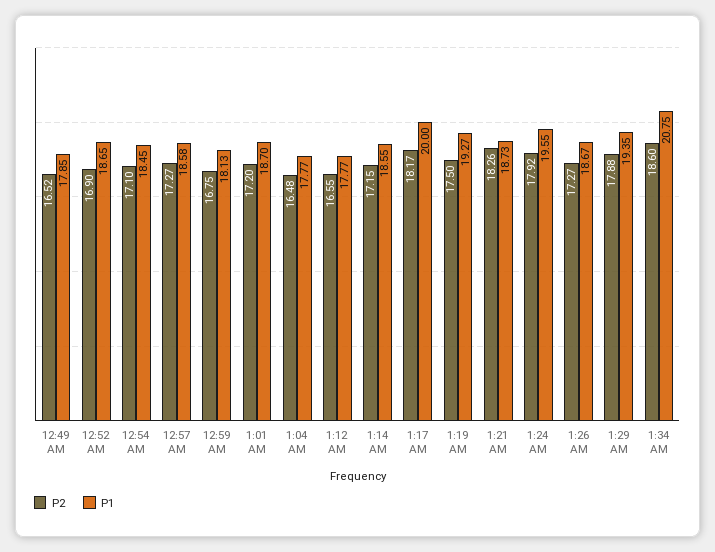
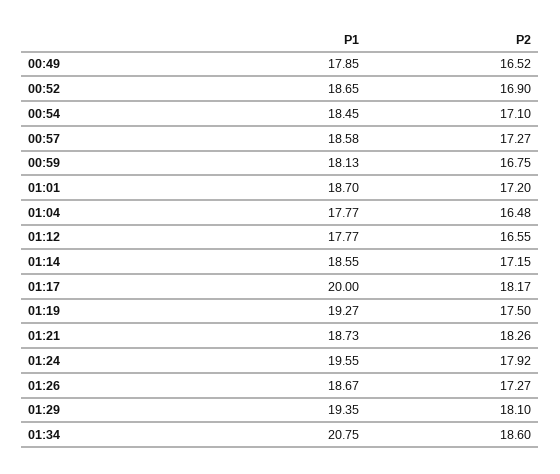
P2, 1:29 AM: 17.88 -> 18.1

